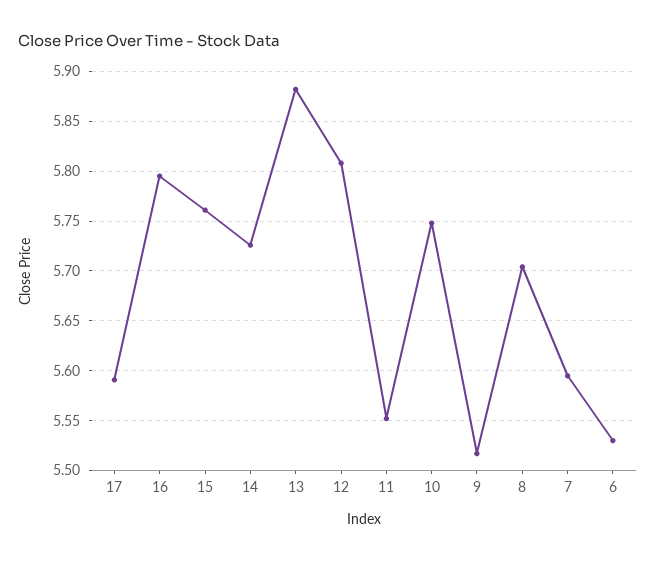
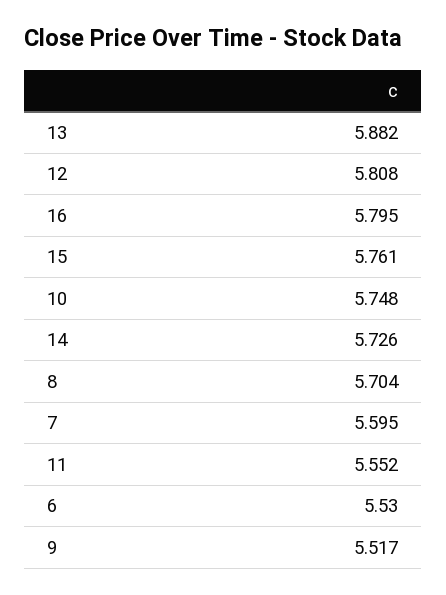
17: 5.59 -> none

